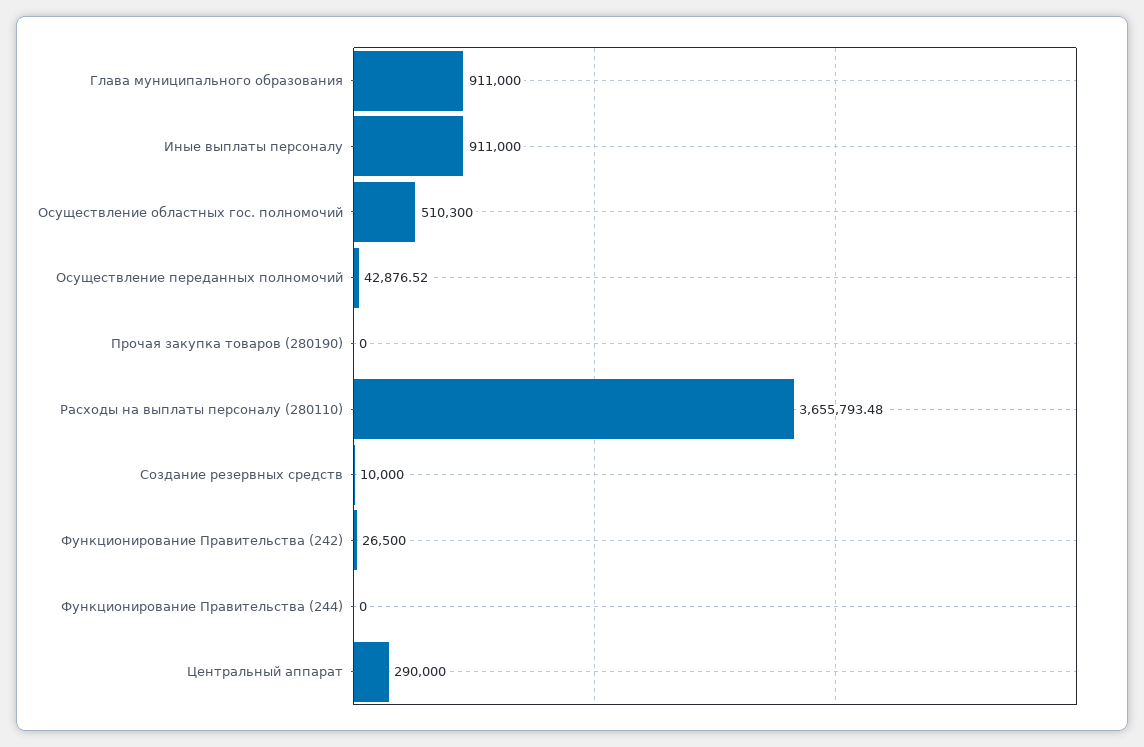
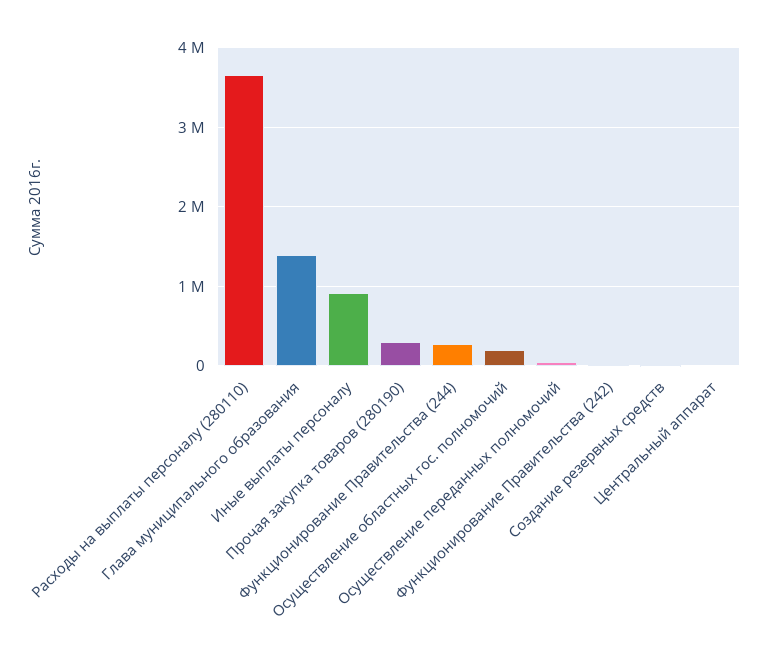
Глава муниципального образования: 911000 -> 1400000
Осуществление областных гос. полномочий: 510300 -> 200000
Прочая закупка товаров (280190): 0 -> 300000
Функционирование Правительства (244): 0 -> 300000
Центральный аппарат: 290000 -> 0

